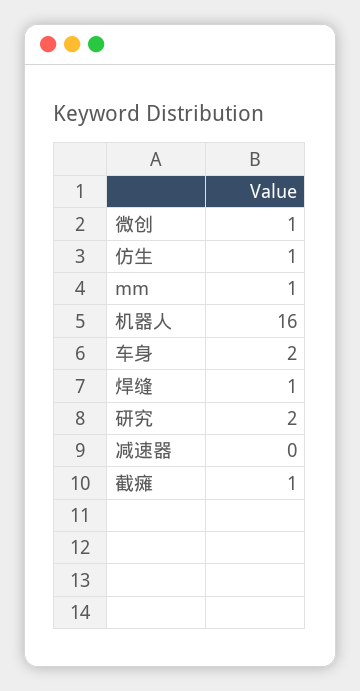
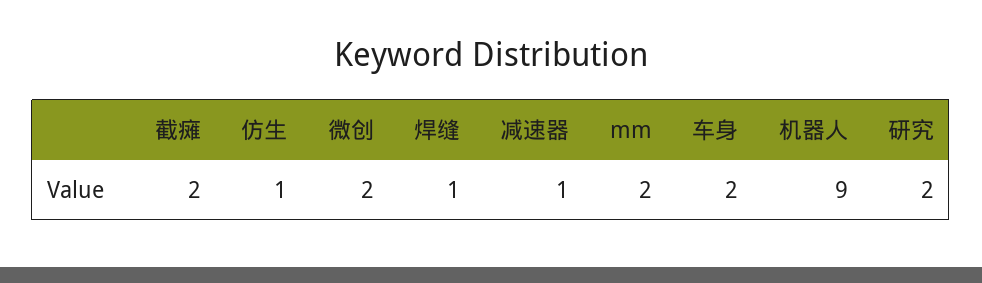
微创: 1 -> 2
mm: 1 -> 2
机器人: 16 -> 9
减速器: 0 -> 1
截瘫: 1 -> 2

